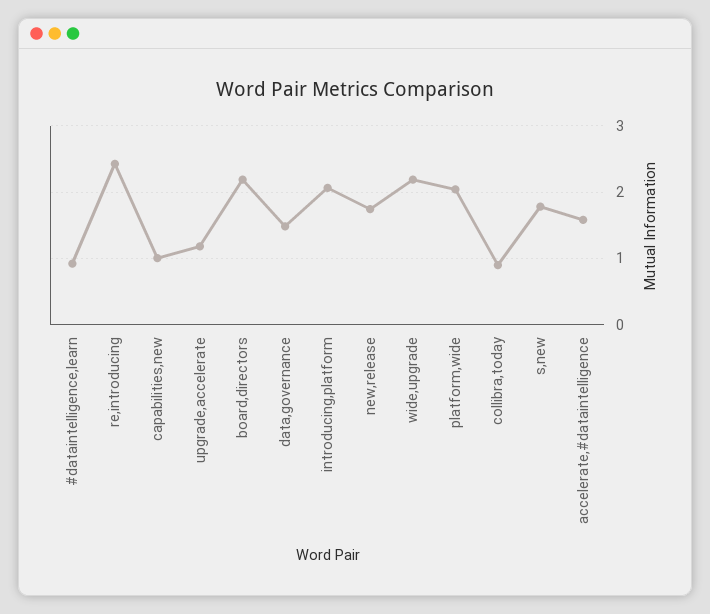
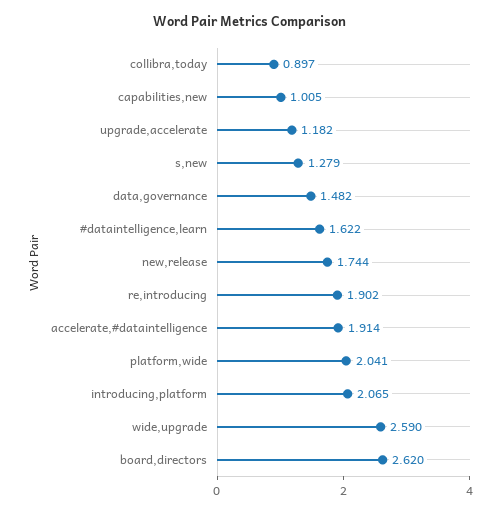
#dataintelligence,learn: 0.9 -> 1.622
re,introducing: 2.4 -> 1.902
board,directors: 2.2 -> 2.62
wide,upgrade: 2.2 -> 2.59
s,new: 1.8 -> 1.279
accelerate,#dataintelligence: 1.6 -> 1.914

